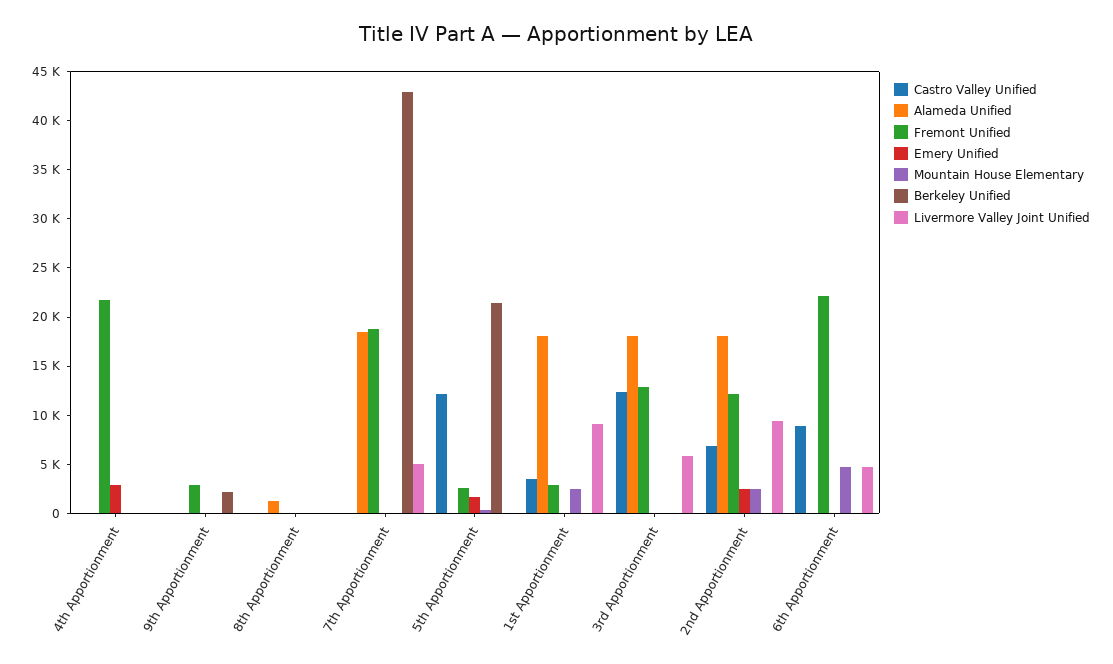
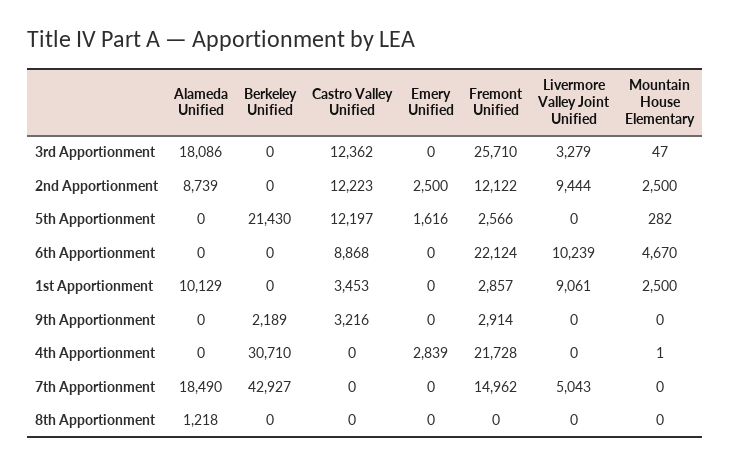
Berkeley Unified, 4th Apportionment: 0 -> 30710
Castro Valley Unified, 9th Apportionment: 0 -> 3216
Fremont Unified, 7th Apportionment: 19000 -> 14962
Alameda Unified, 1st Apportionment: 18000 -> 10129
Fremont Unified, 3rd Apportionment: 13000 -> 25710
Livermore Valley Joint Unified, 3rd Apportionment: 6000 -> 3279
Castro Valley Unified, 2nd Apportionment: 7000 -> 12223
Alameda Unified, 2nd Apportionment: 18000 -> 8739
Livermore Valley Joint Unified, 6th Apportionment: 5000 -> 10239

